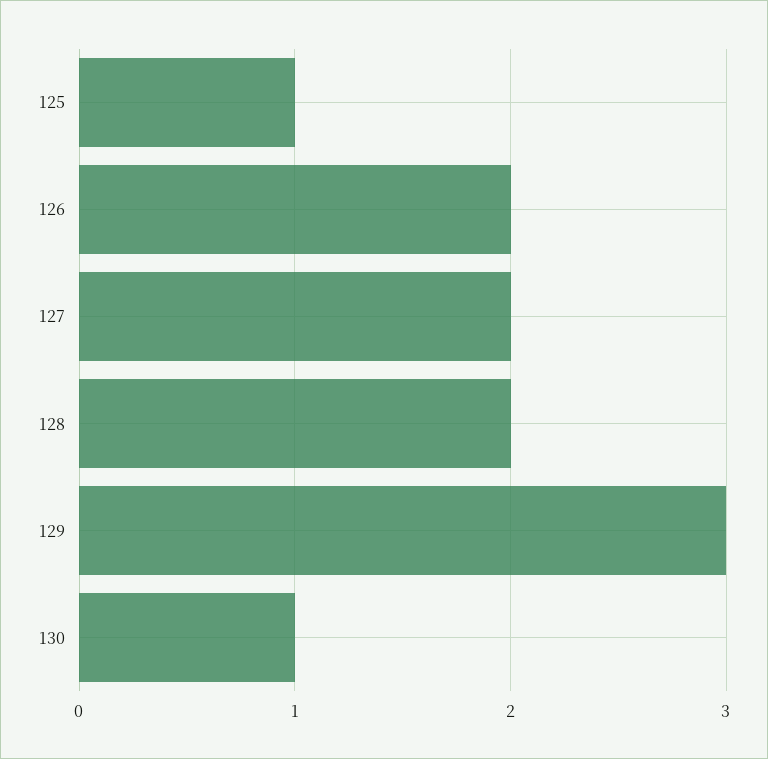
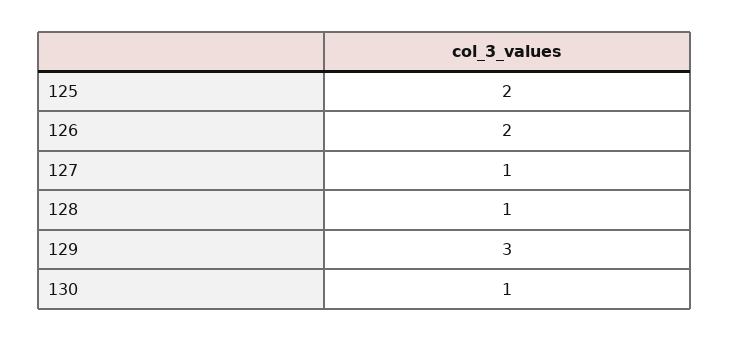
125: 1 -> 2
127: 2 -> 1
128: 2 -> 1

